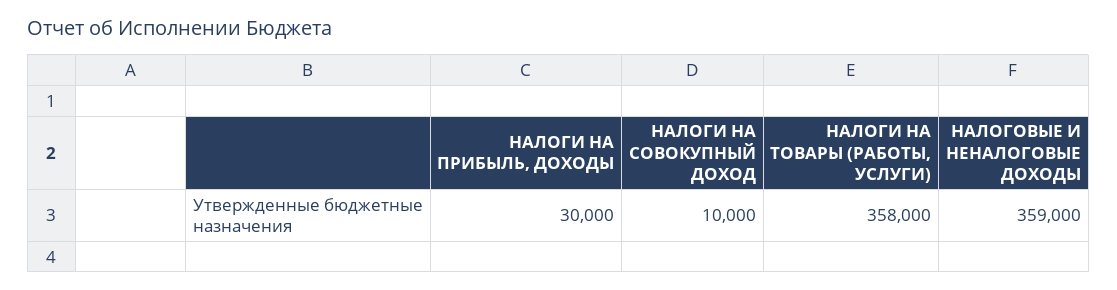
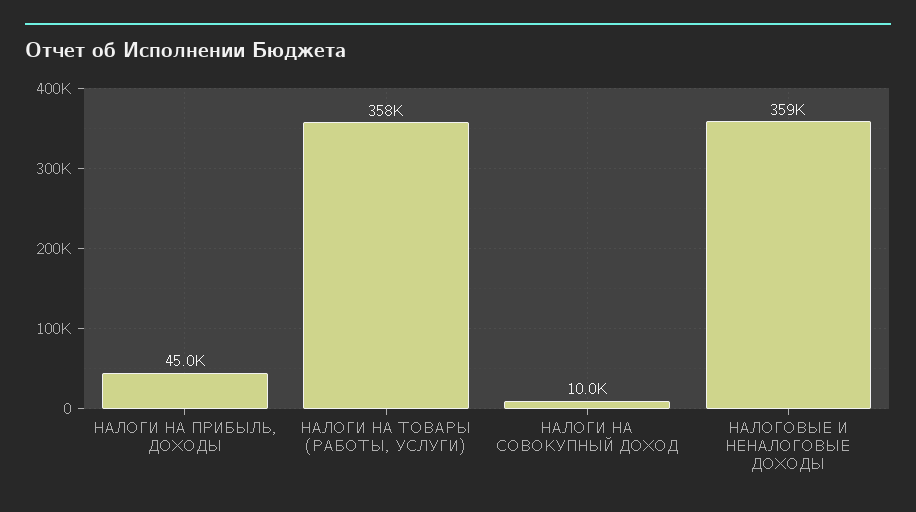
НАЛОГИ НА ПРИБЫЛЬ, ДОХОДЫ: 30000 -> 45000

